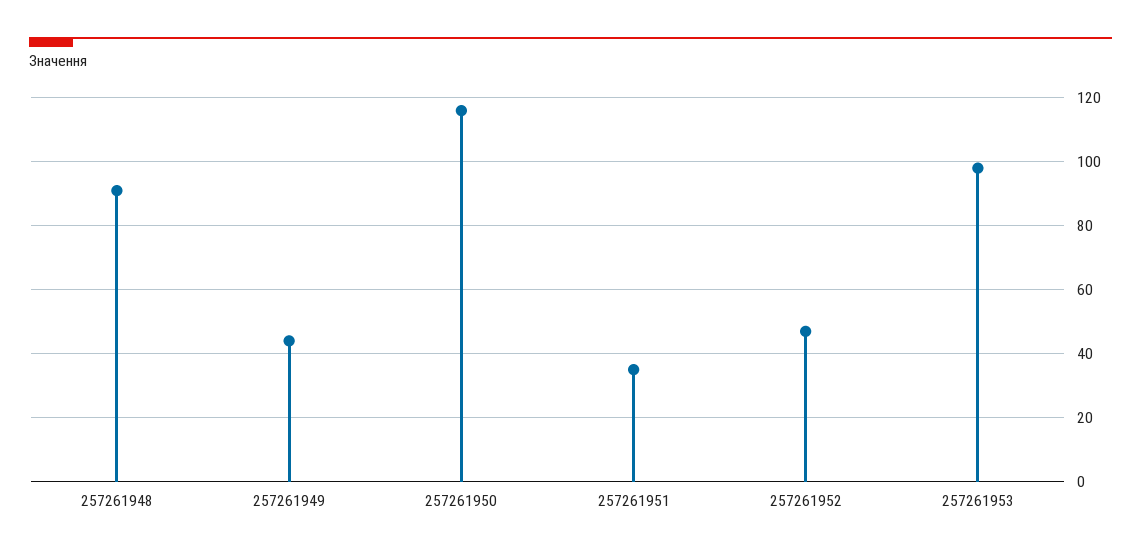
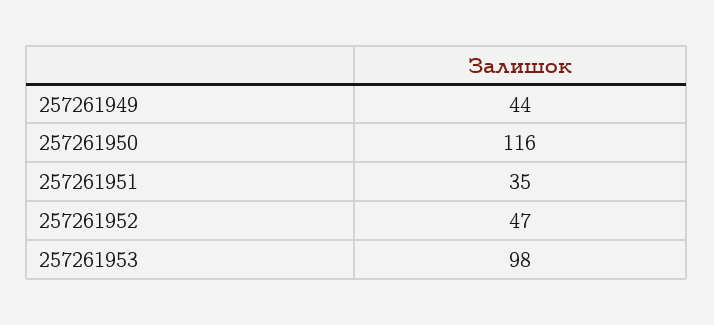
257261948: 90 -> none

